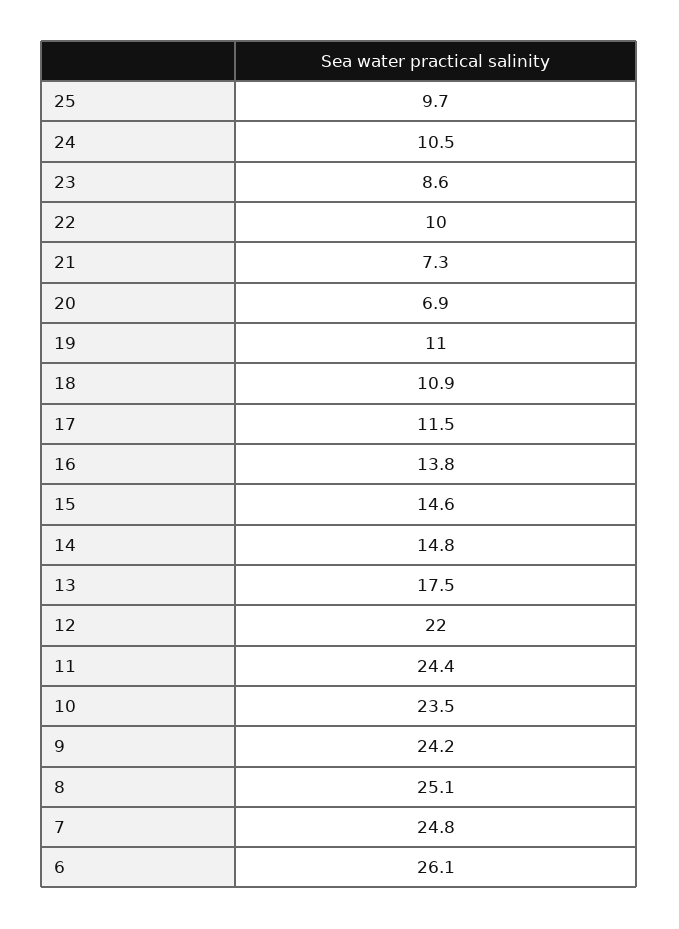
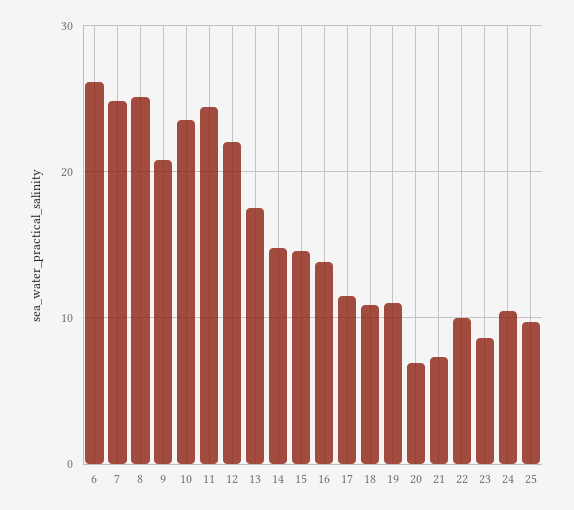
9: 24.2 -> 21

